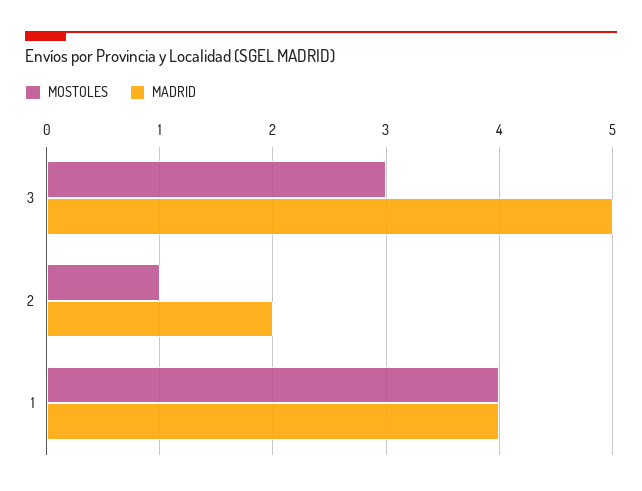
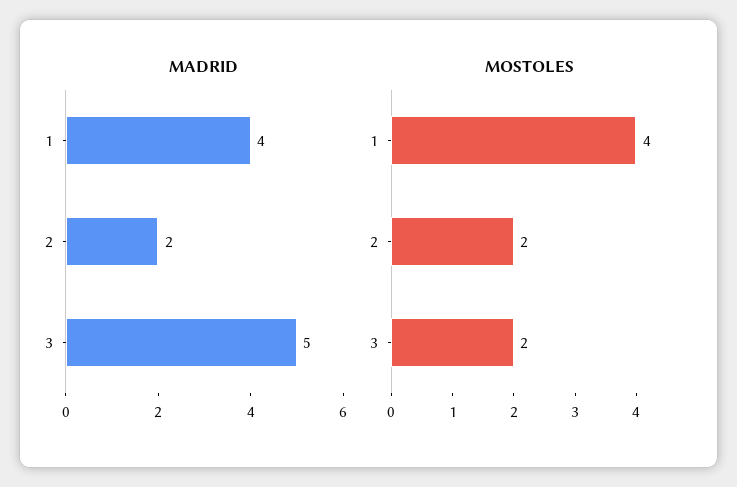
MOSTOLES, 3: 3 -> 2
MOSTOLES, 2: 1 -> 2

